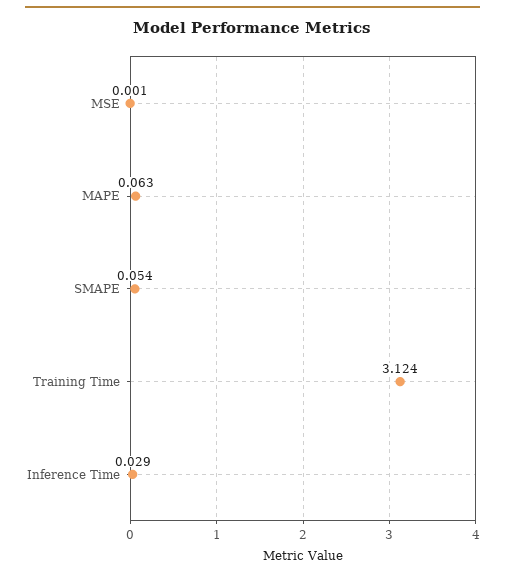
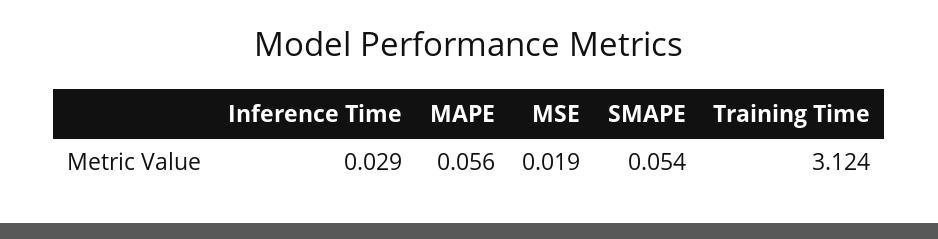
MSE: 0.001 -> 0.019
MAPE: 0.063 -> 0.056

